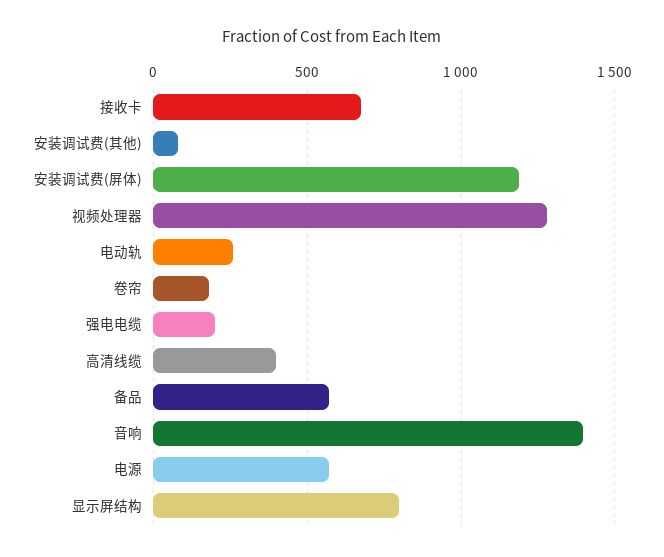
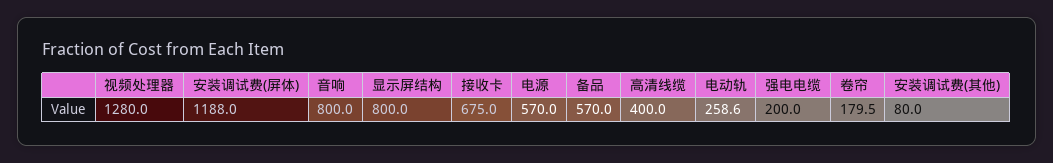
音响: 1400 -> 800

